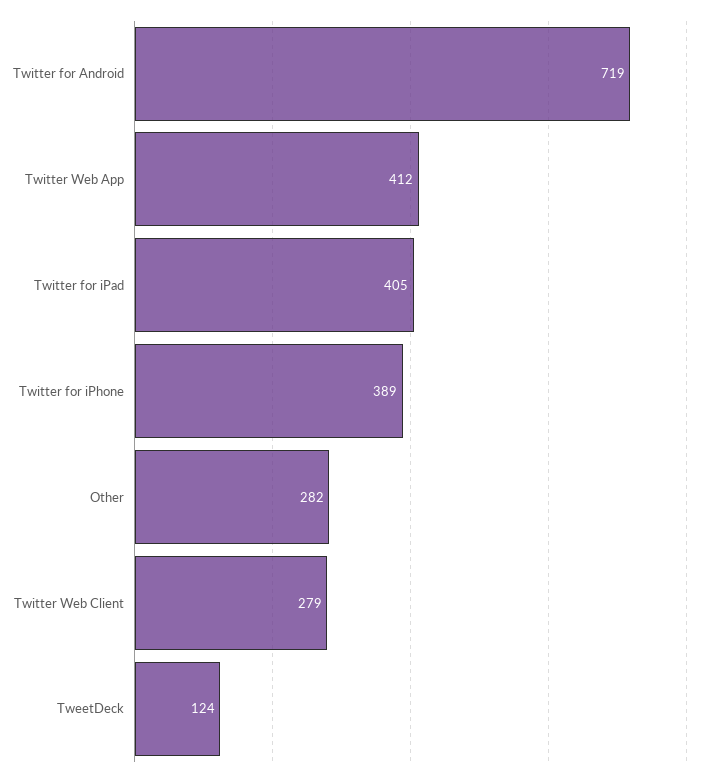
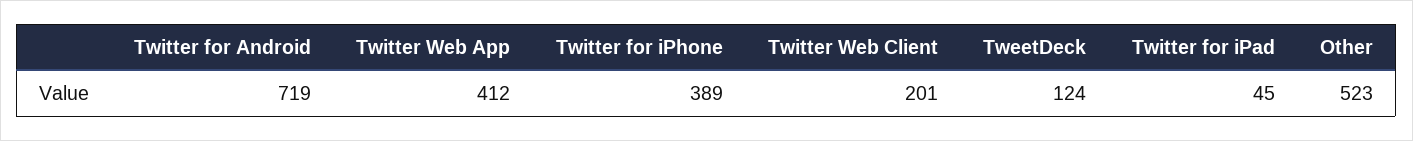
Twitter for iPad: 405 -> 45
Other: 282 -> 523
Twitter Web Client: 279 -> 201

